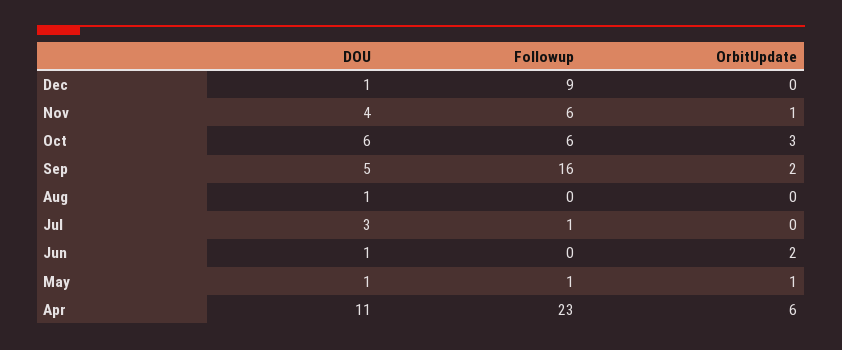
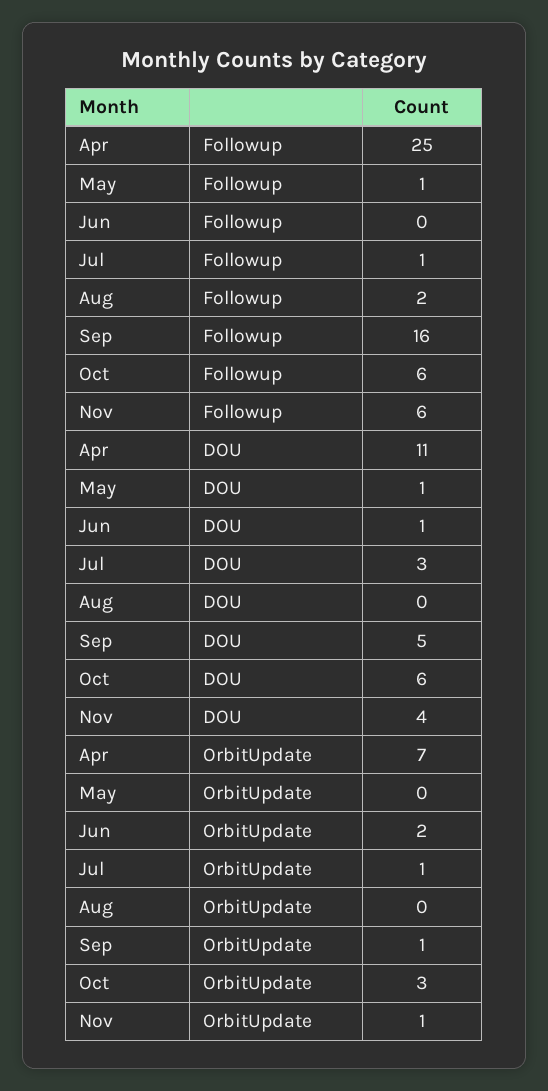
DOU, Dec: 1 -> none
Followup, Dec: 9 -> none
OrbitUpdate, Dec: 0 -> none
OrbitUpdate, Sep: 2 -> 1
DOU, Aug: 1 -> 0
Followup, Aug: 0 -> 2
OrbitUpdate, Jul: 0 -> 1
OrbitUpdate, May: 1 -> 0
Followup, Apr: 23 -> 25
OrbitUpdate, Apr: 6 -> 7

